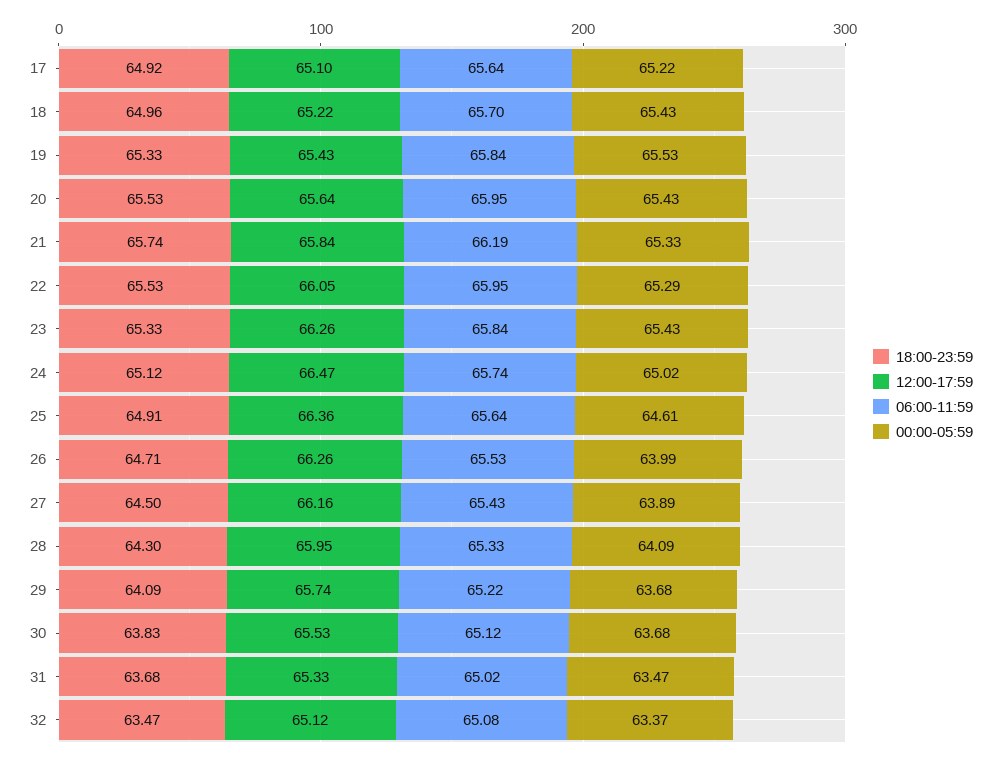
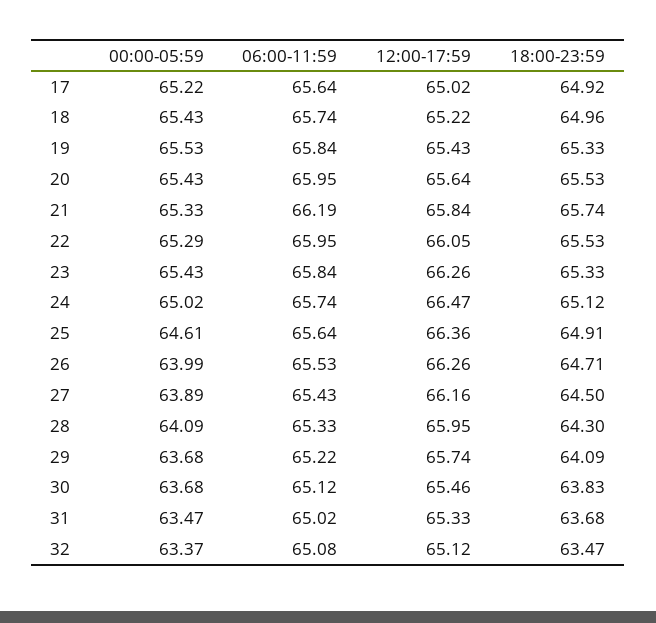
12:00-17:59, 17: 65.1 -> 65.02
06:00-11:59, 18: 65.7 -> 65.74
12:00-17:59, 30: 65.53 -> 65.46

